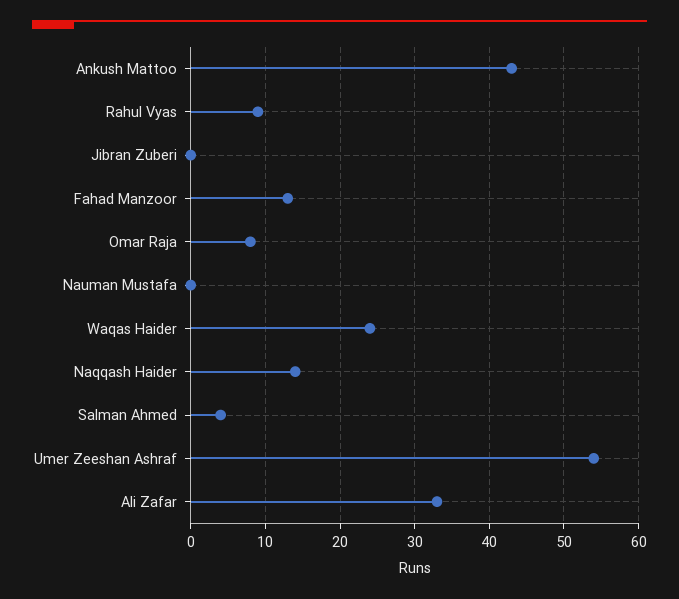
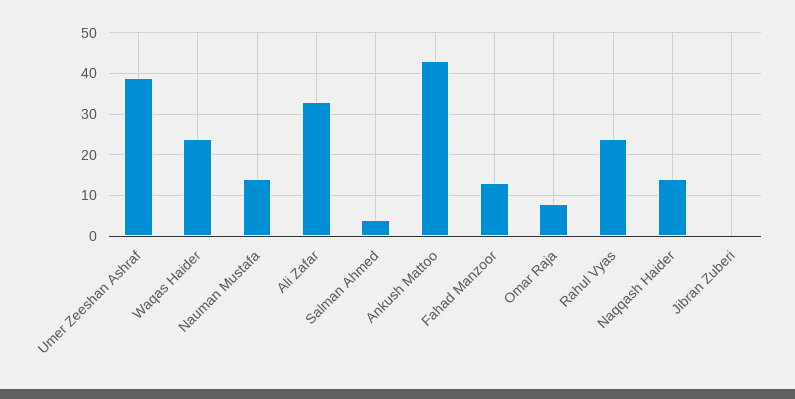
Rahul Vyas: 9 -> 25
Nauman Mustafa: 0 -> 15
Umer Zeeshan Ashraf: 54 -> 40

